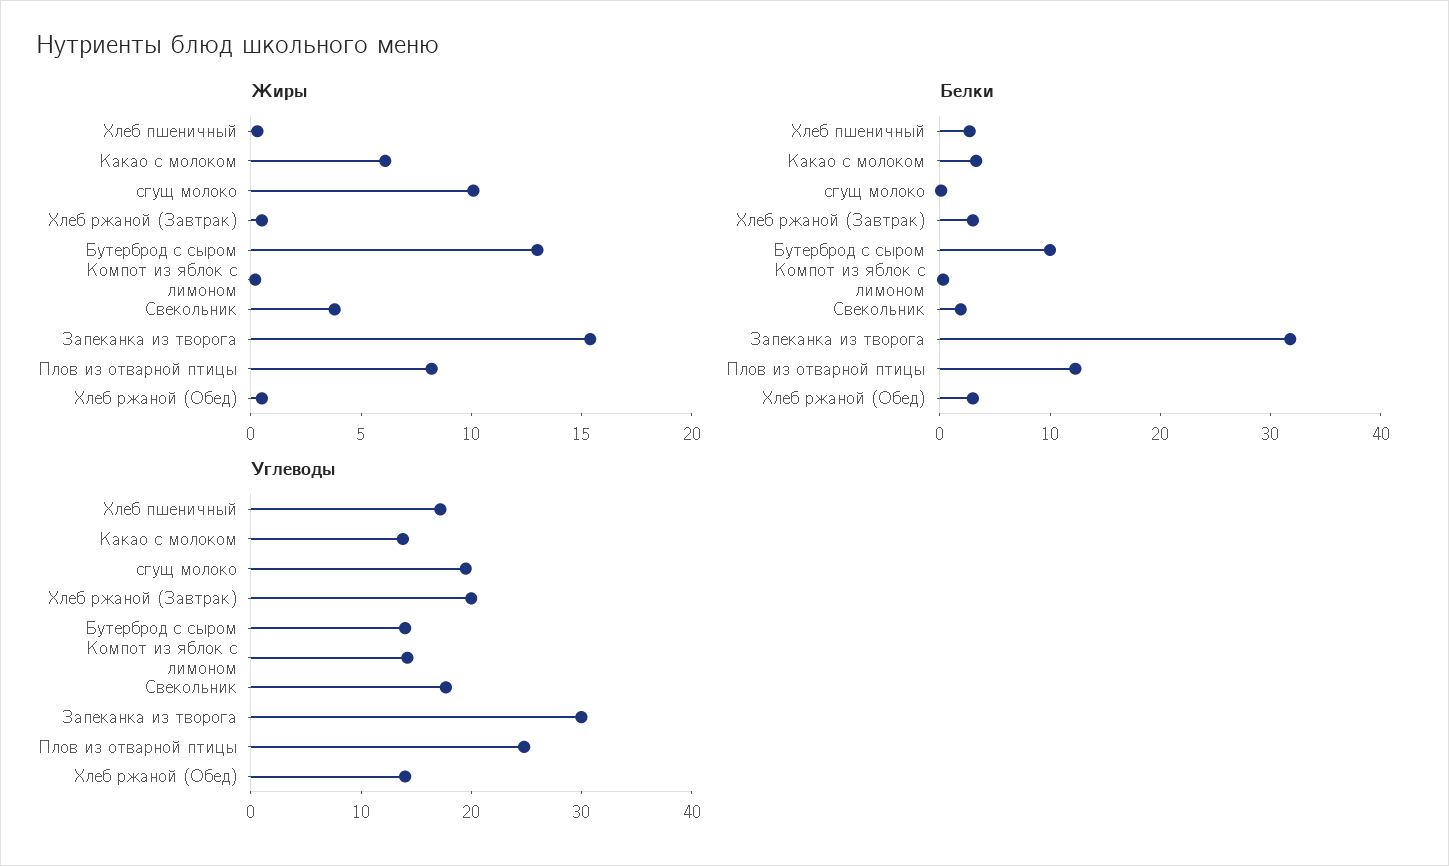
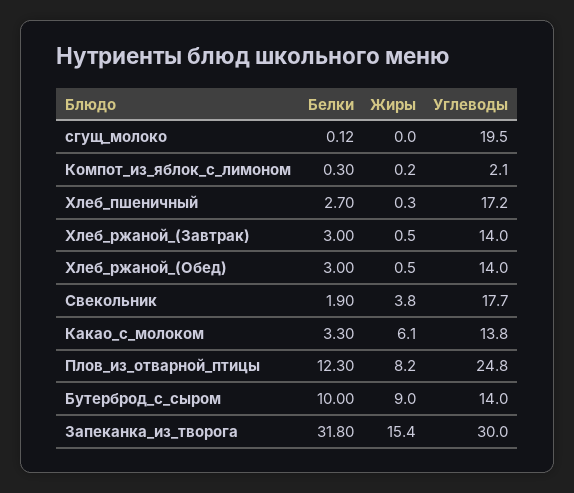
Жиры, сгущ молоко: 10 -> 0
Жиры, Бутерброд с сыром: 13 -> 9
Углеводы, Хлеб ржаной (Завтрак): 20 -> 14
Углеводы, Компот из яблок с лимоном: 14 -> 2.1

